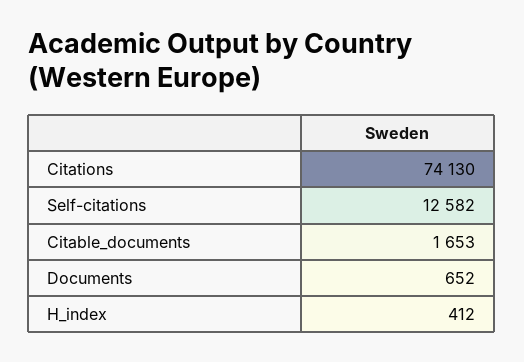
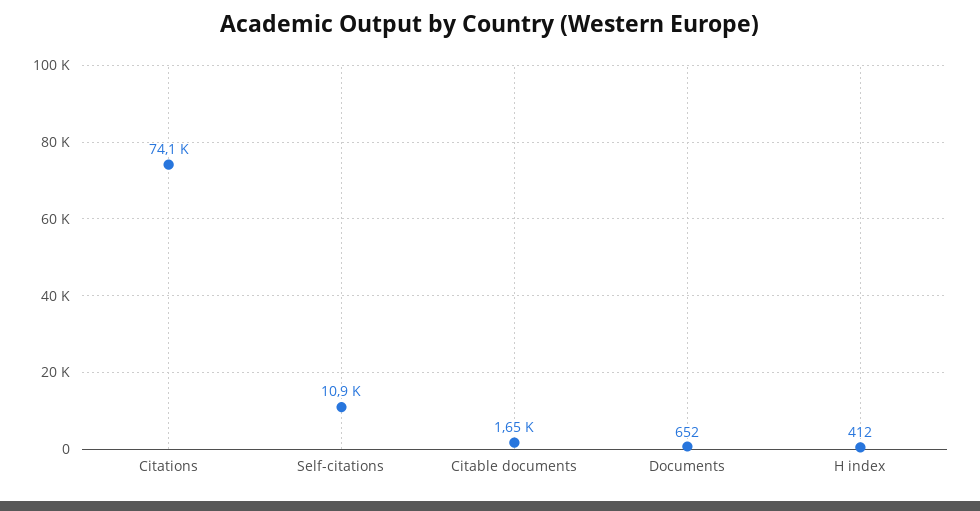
Self-citations: 12582 -> 10900

